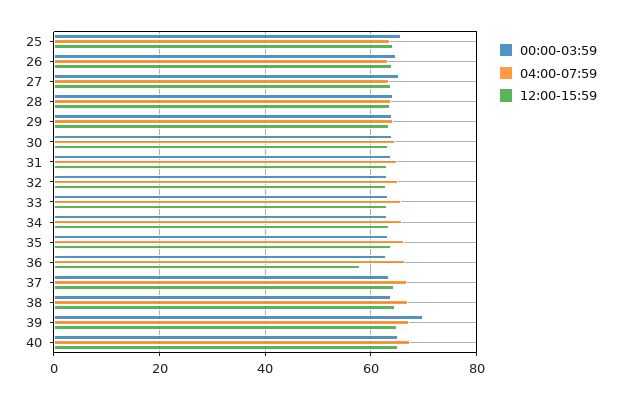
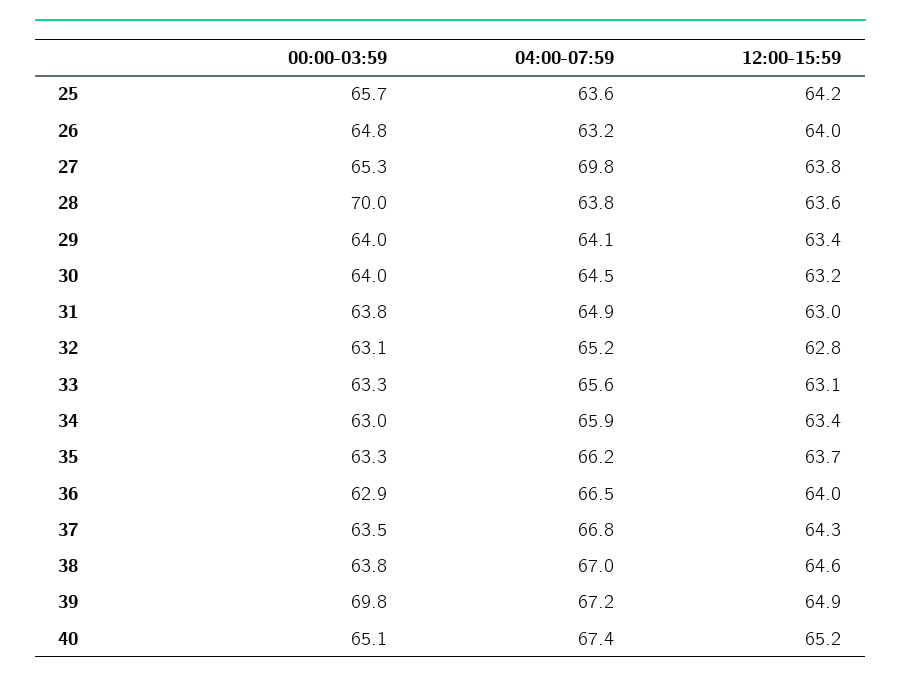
04:00-07:59, 27: 64 -> 69.8
00:00-03:59, 28: 64 -> 70
12:00-15:59, 36: 58 -> 64

